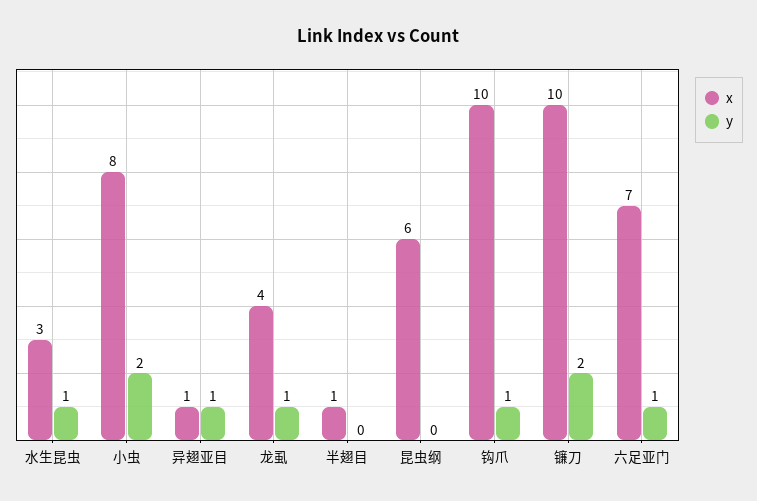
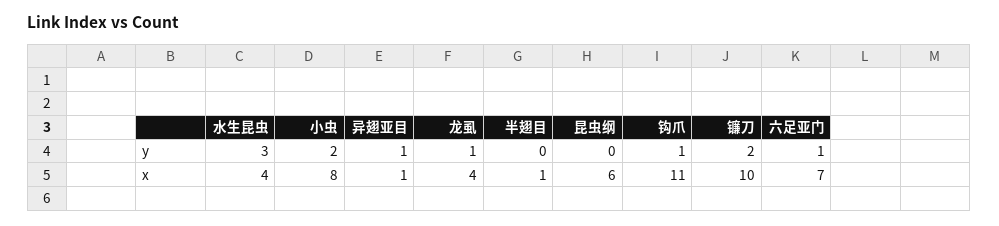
x, 水生昆虫: 3 -> 4
y, 水生昆虫: 1 -> 3
x, 钩爪: 10 -> 11

